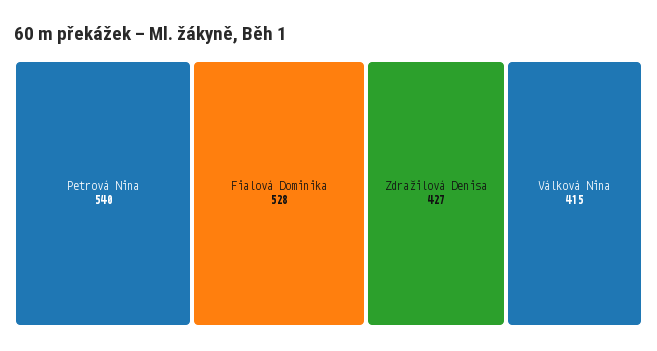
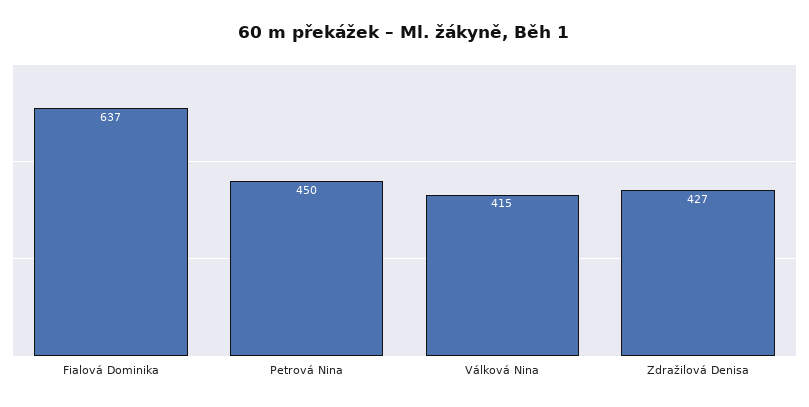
Petrová Nina: 540 -> 450
Fialová Dominika: 528 -> 637

